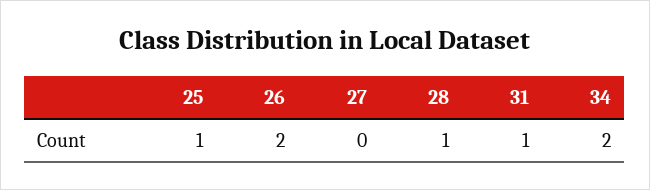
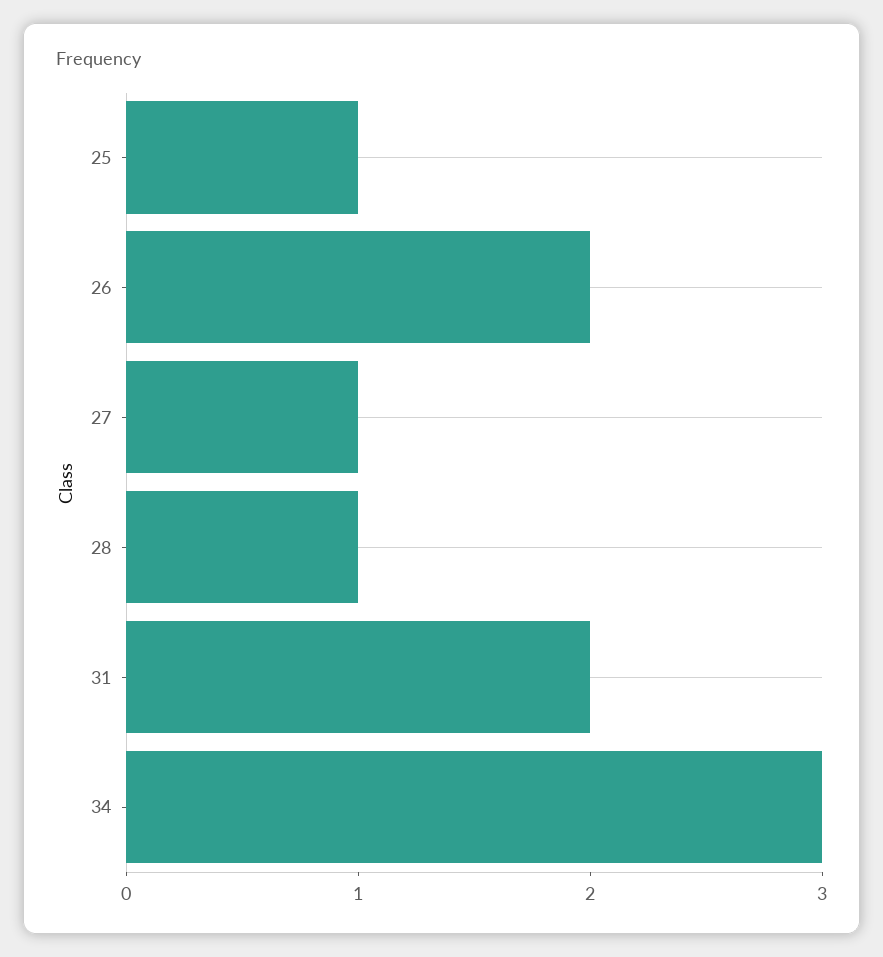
27: 0 -> 1
31: 1 -> 2
34: 2 -> 3

